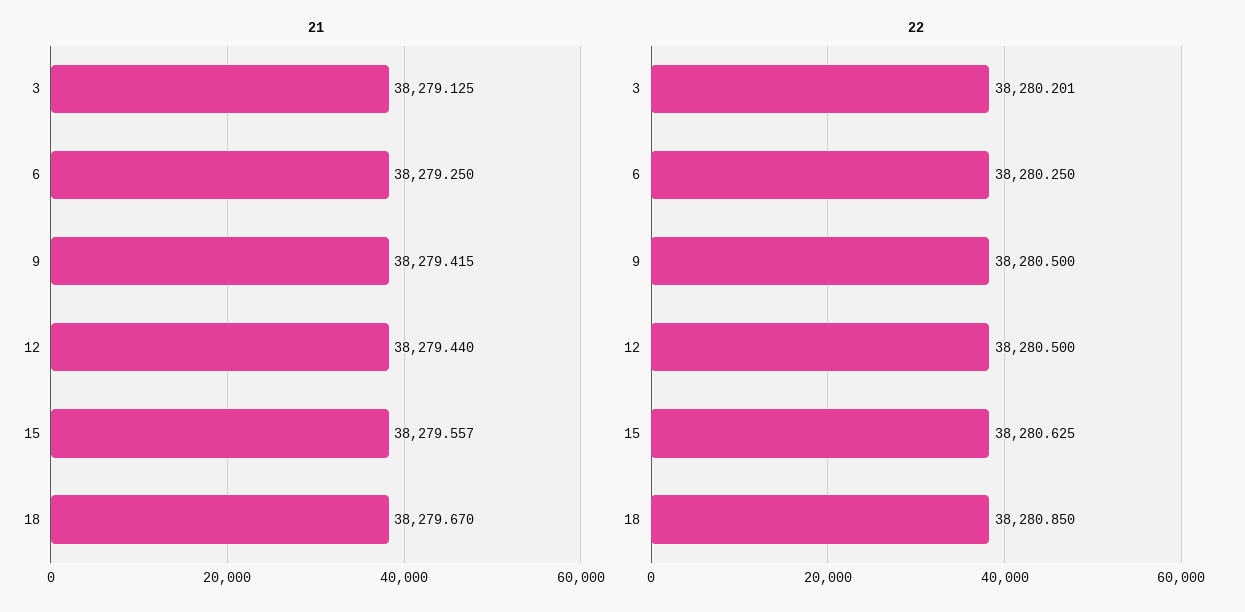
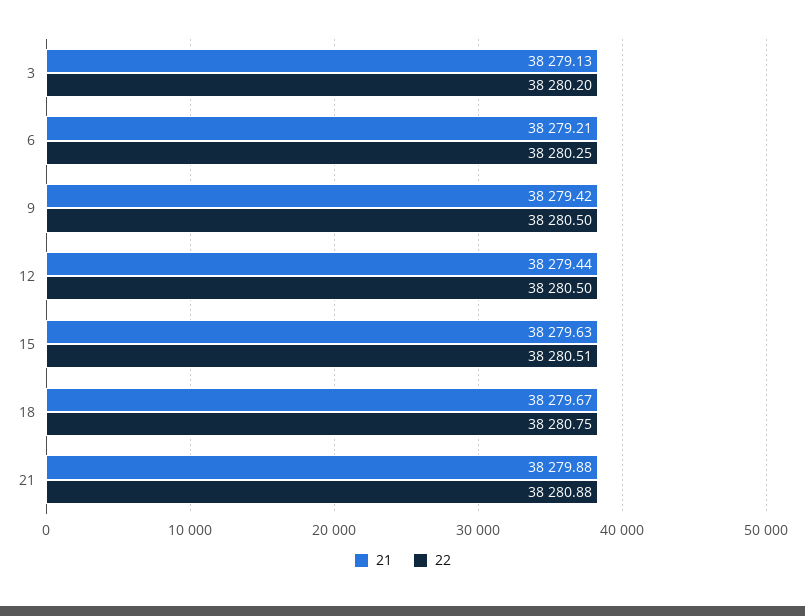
21, 6: 38279.25 -> 38279.21
21, 15: 38279.557 -> 38279.63
22, 15: 38280.625 -> 38280.51
22, 18: 38280.85 -> 38280.75
21, 21: none -> 38279.88
22, 21: none -> 38280.88

